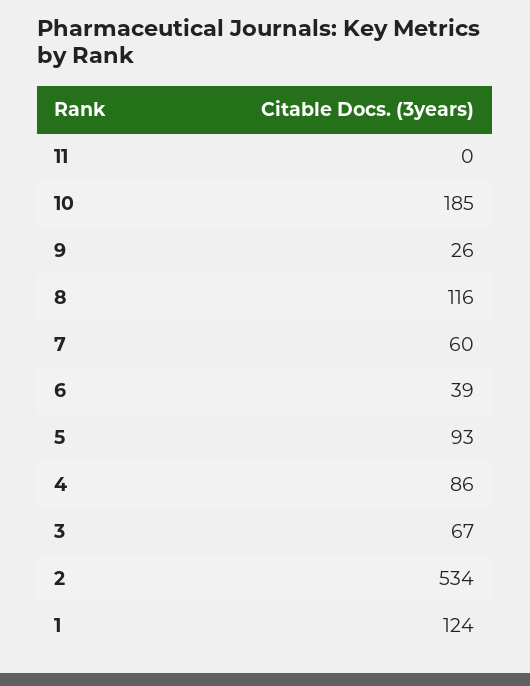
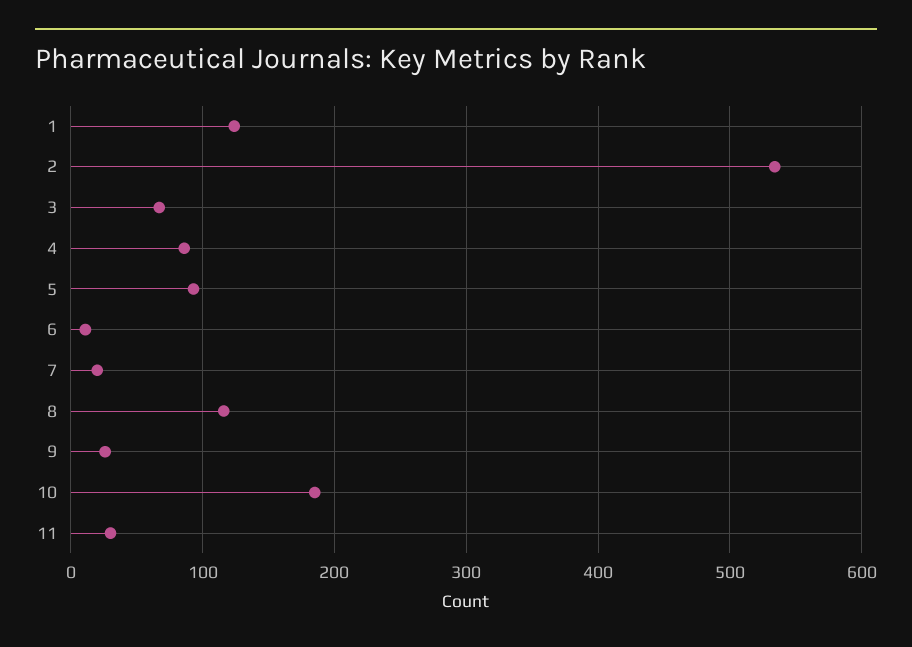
11: 0 -> 30
7: 60 -> 20
6: 39 -> 10

